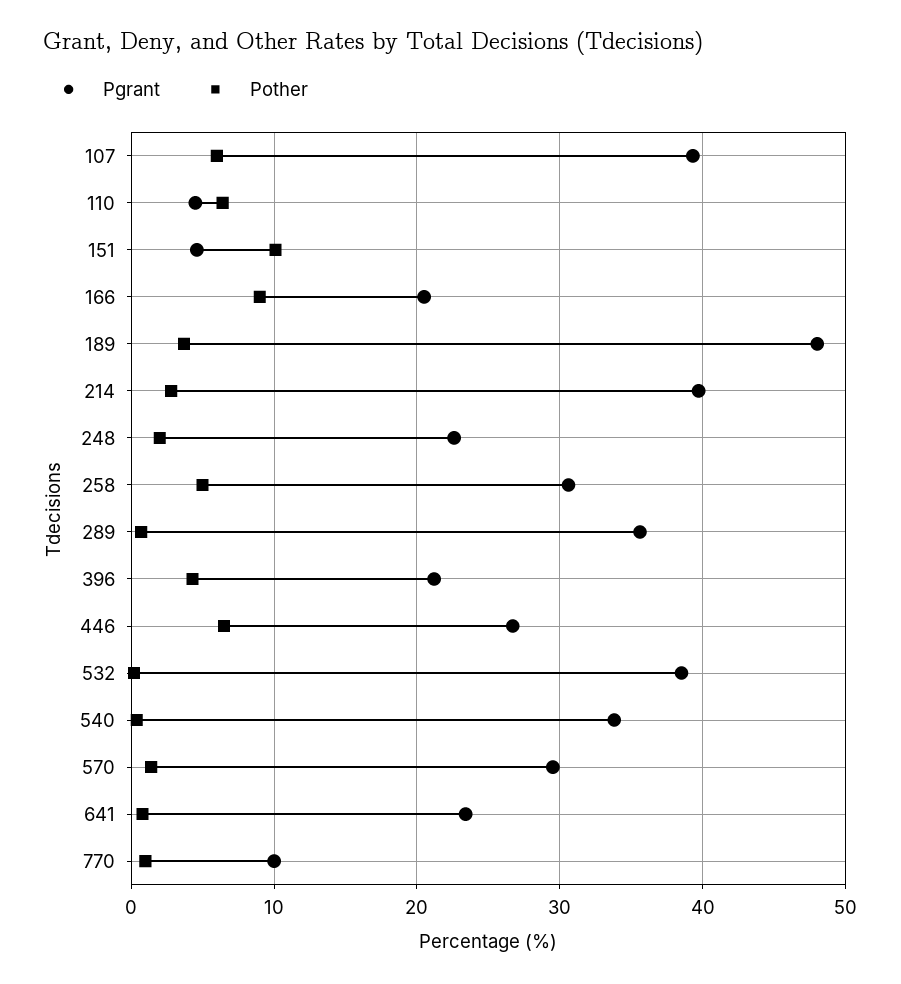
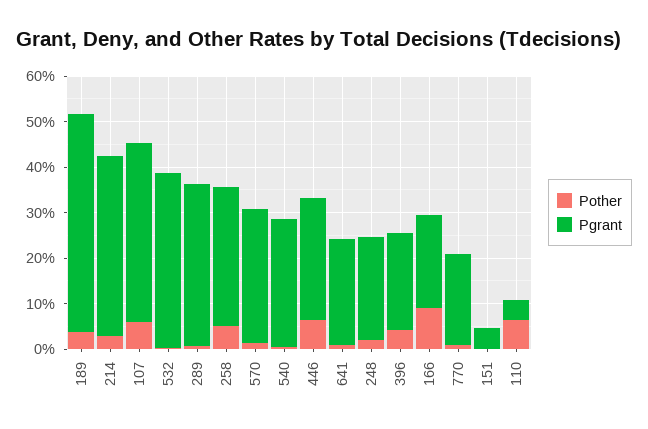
Pother, 151: 10 -> 0
Pgrant, 540: 34 -> 28
Pgrant, 770: 10 -> 20

